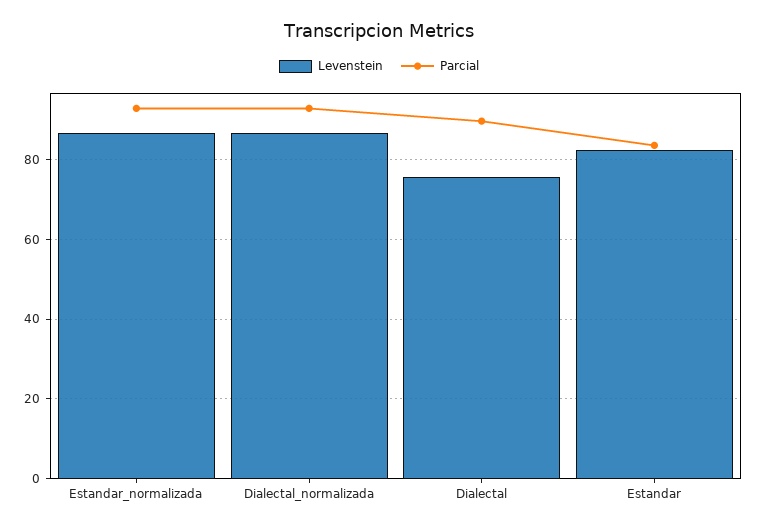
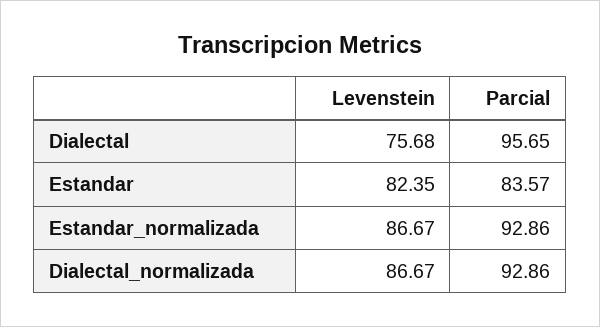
Parcial, Dialectal: 90 -> 95.65

